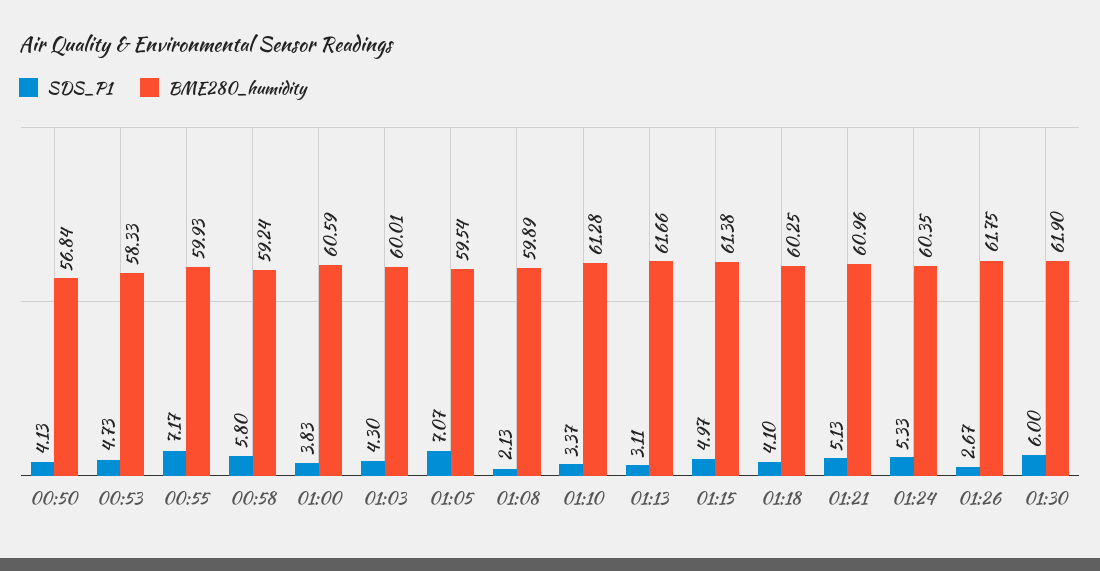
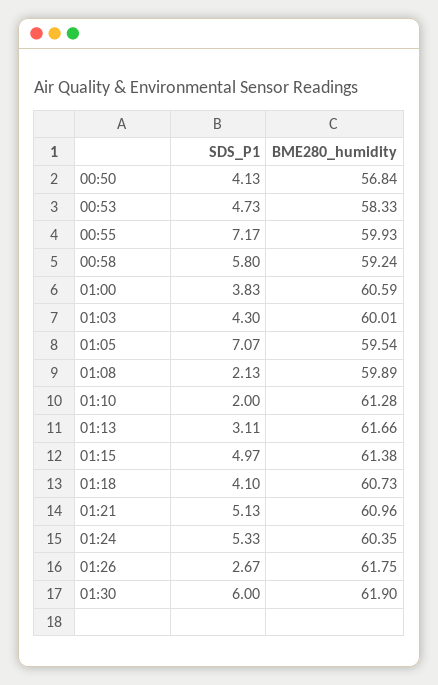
SDS_P1, 01:10: 3.37 -> 2
BME280_humidity, 01:18: 60.25 -> 60.73

